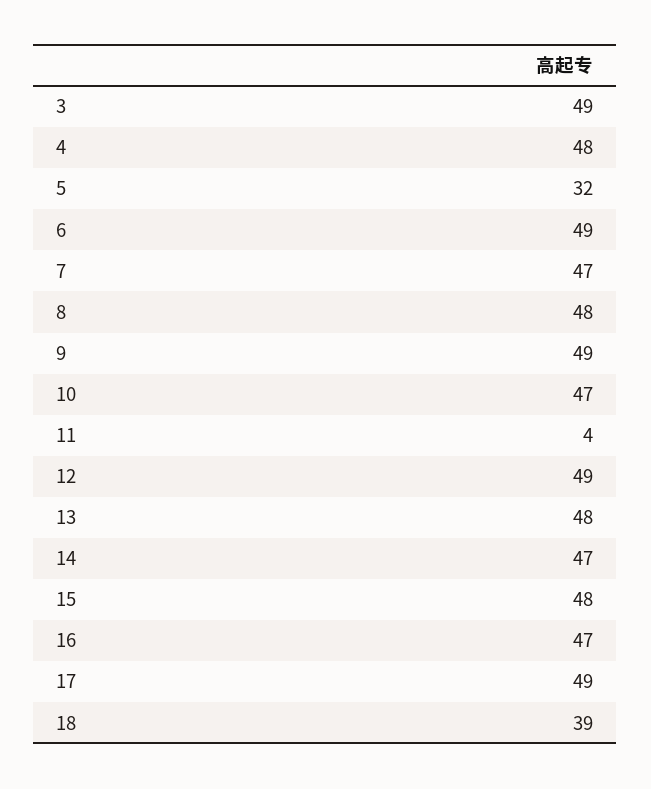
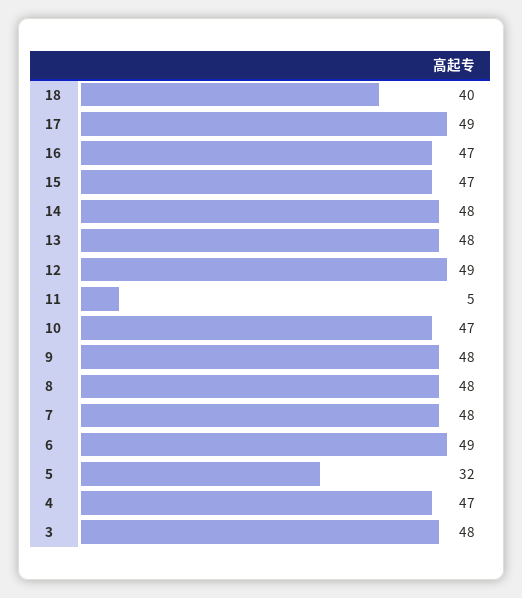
3: 49 -> 48
4: 48 -> 47
7: 47 -> 48
9: 49 -> 48
11: 4 -> 5
14: 47 -> 48
15: 48 -> 47
18: 39 -> 40

